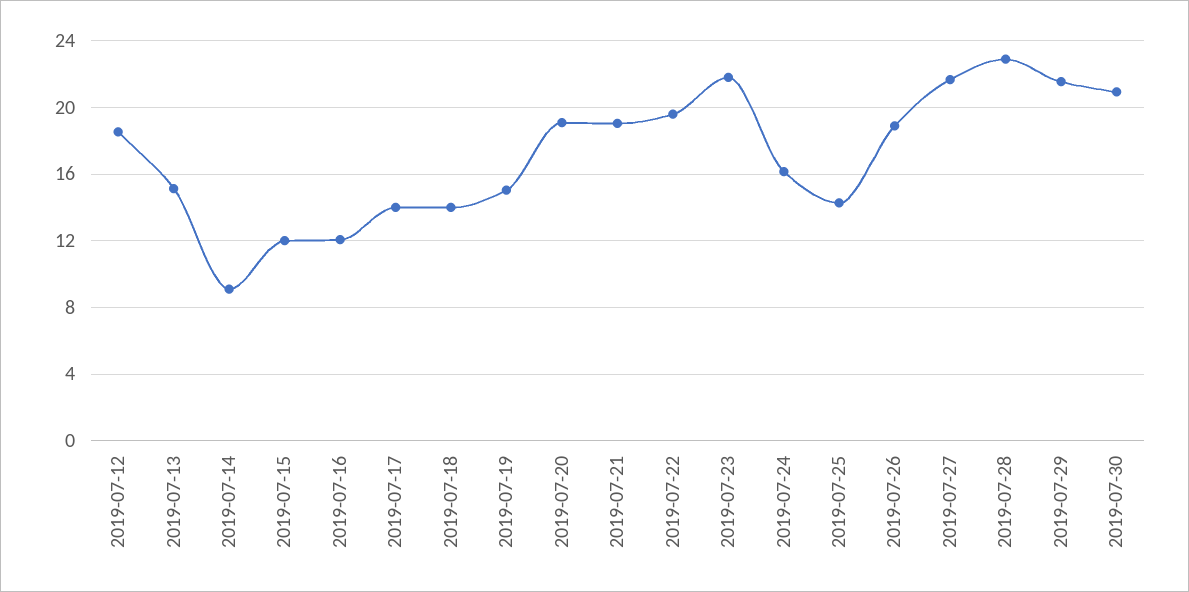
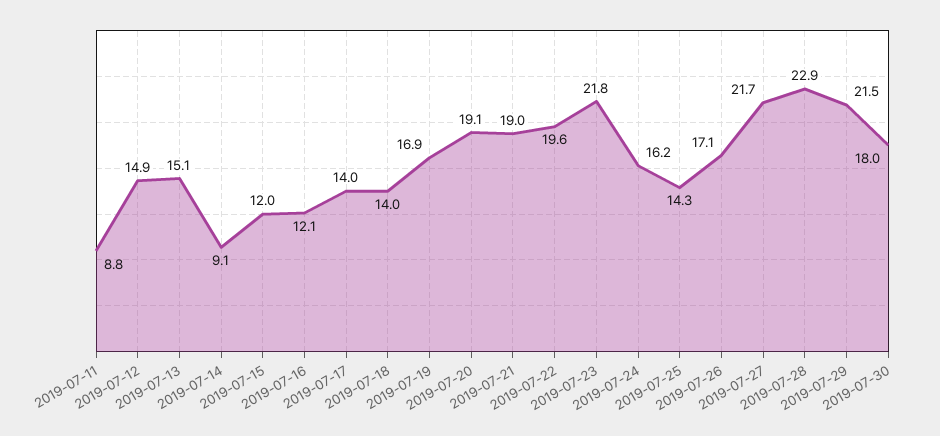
2019-07-12: 18.5 -> 14.9
2019-07-19: 15 -> 16.9
2019-07-26: 19 -> 17.1
2019-07-30: 21 -> 18
2019-07-11: none -> 8.8

